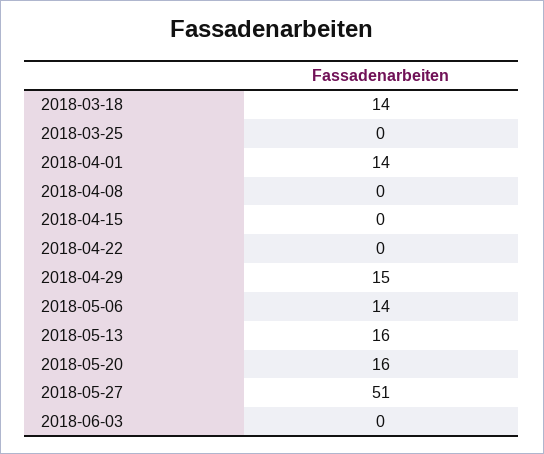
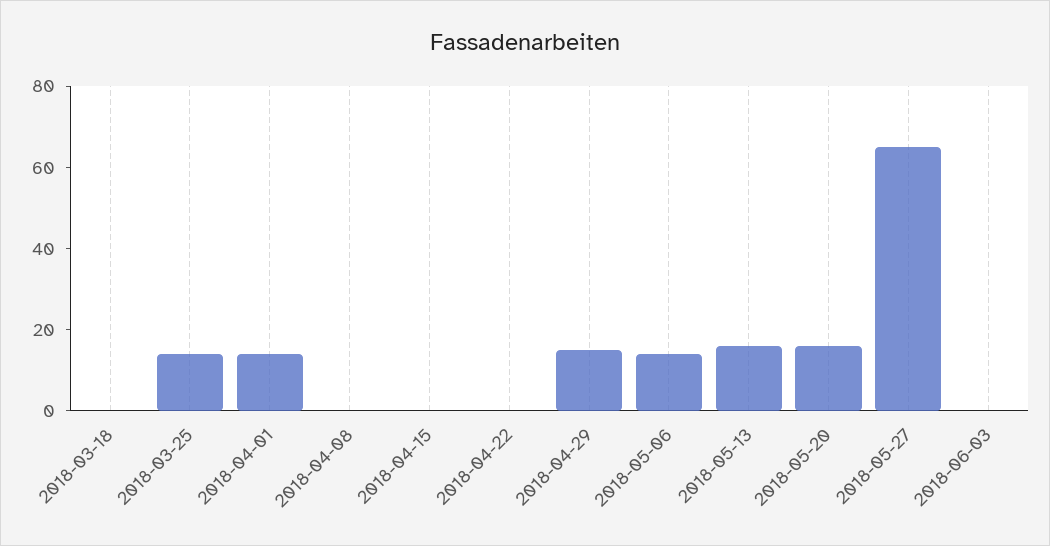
2018-03-18: 14 -> 0
2018-03-25: 0 -> 15
2018-05-27: 51 -> 65

